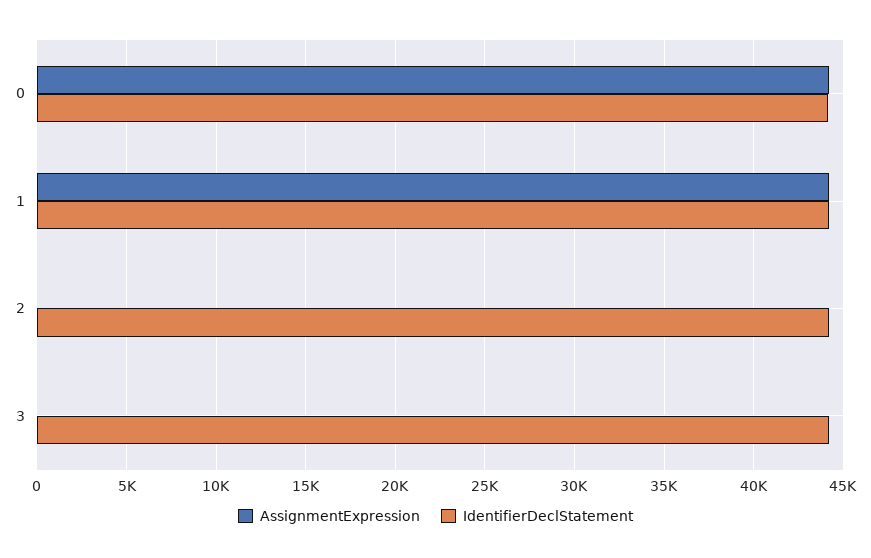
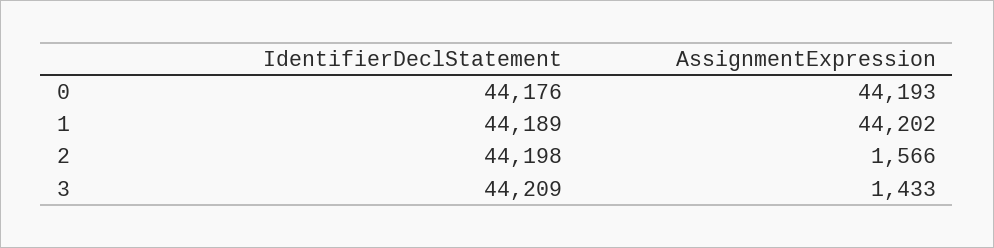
AssignmentExpression, 2: 0 -> 1566
AssignmentExpression, 3: 0 -> 1433

